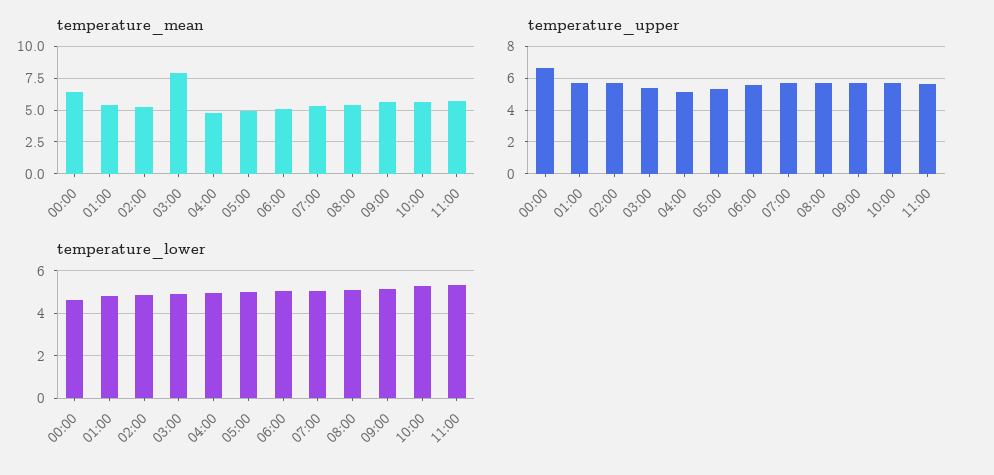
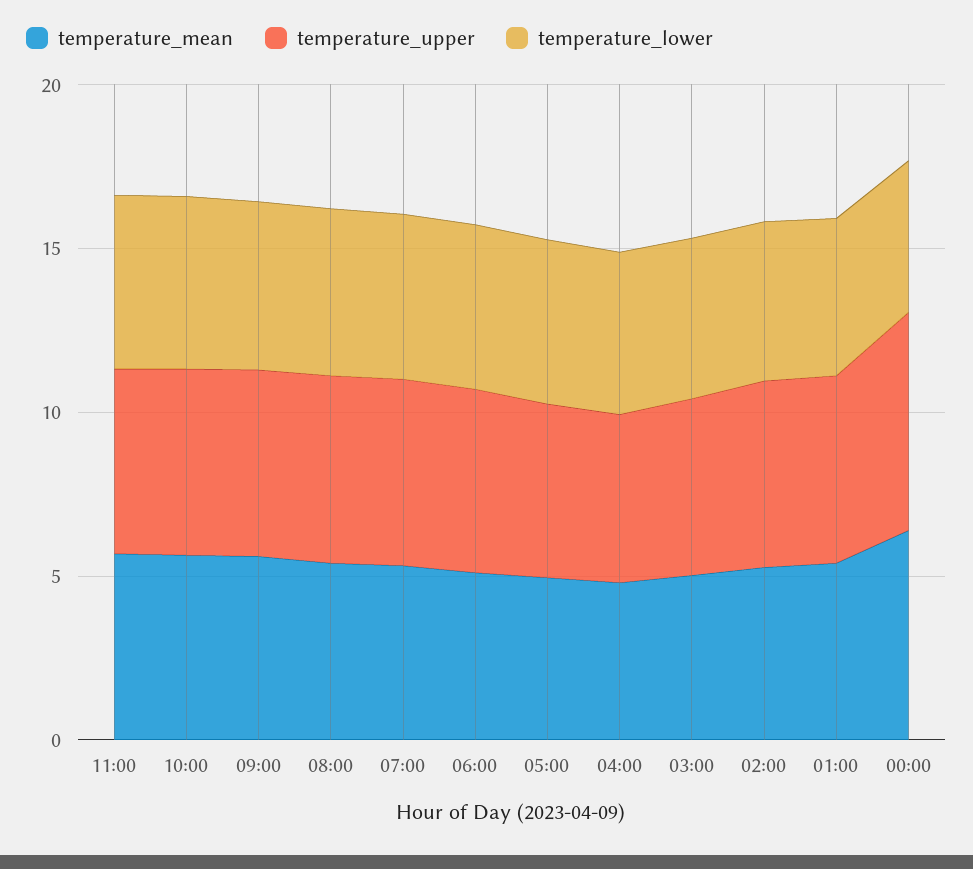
temperature_mean, 03:00: 8 -> 5

